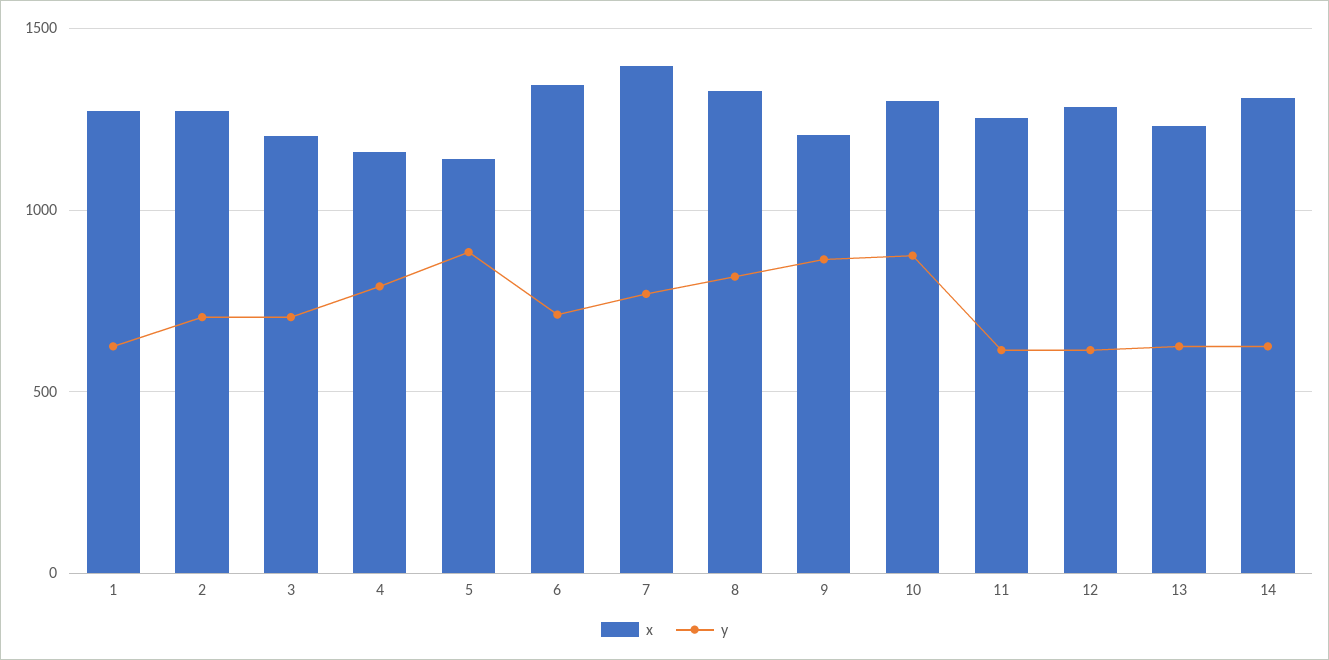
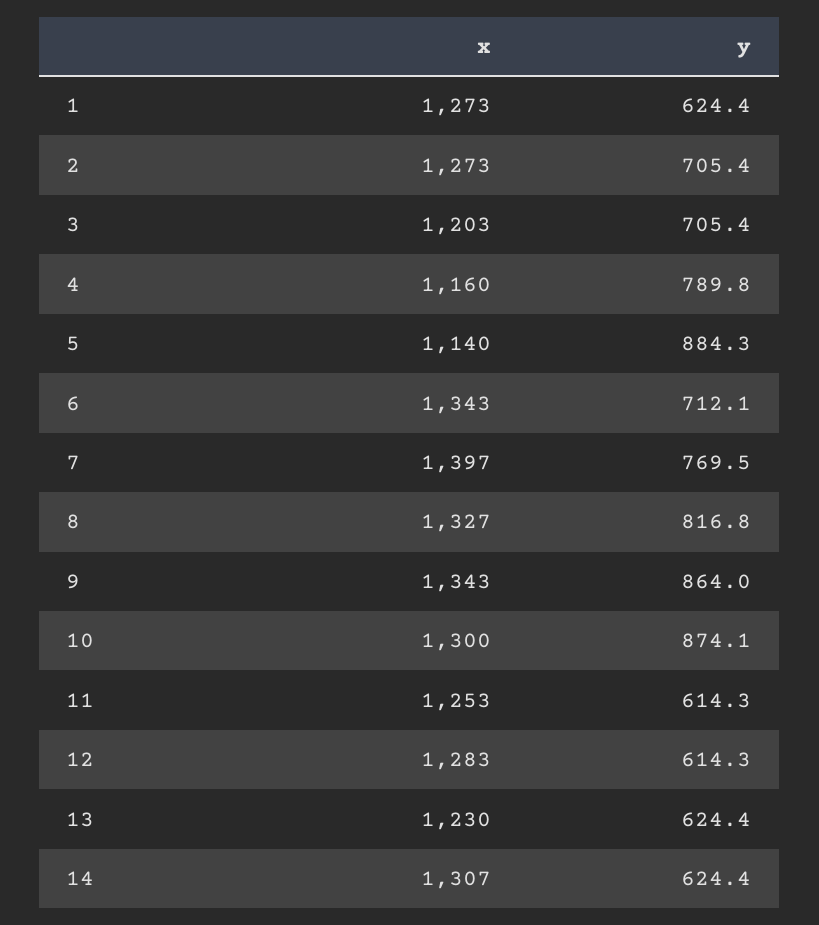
x, 9: 1200 -> 1343

